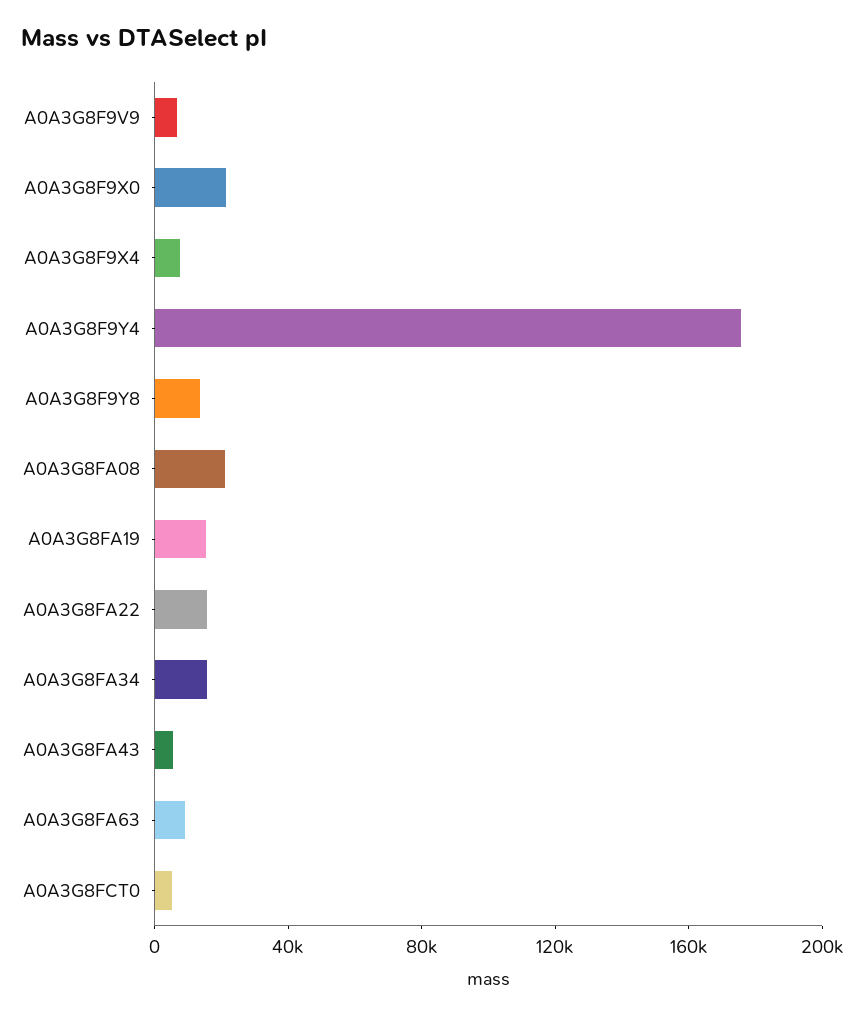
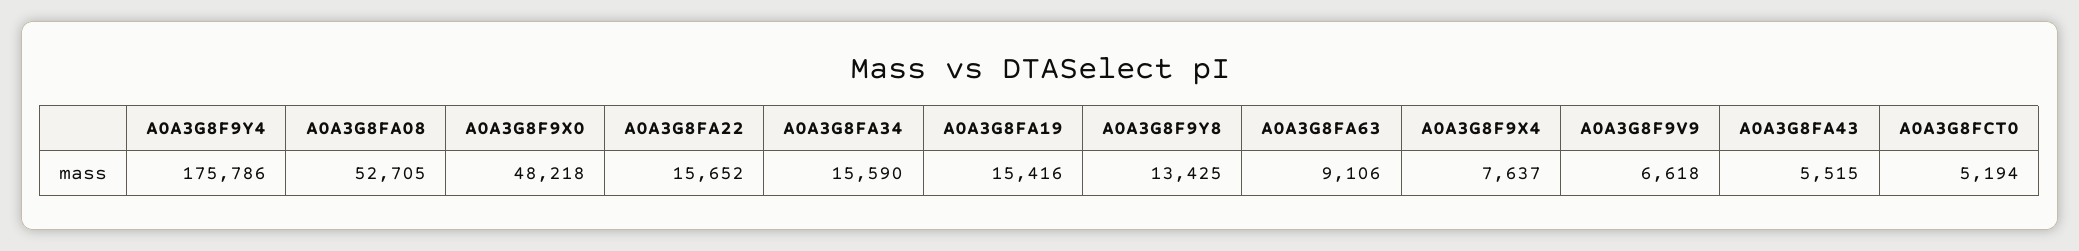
A0A3G8F9X0: 20000 -> 48218
A0A3G8FA08: 20000 -> 52705

